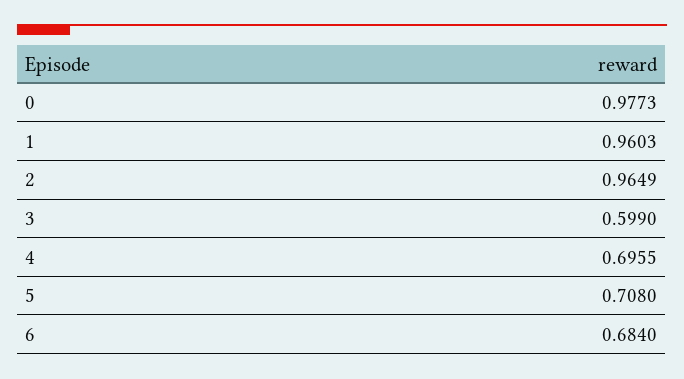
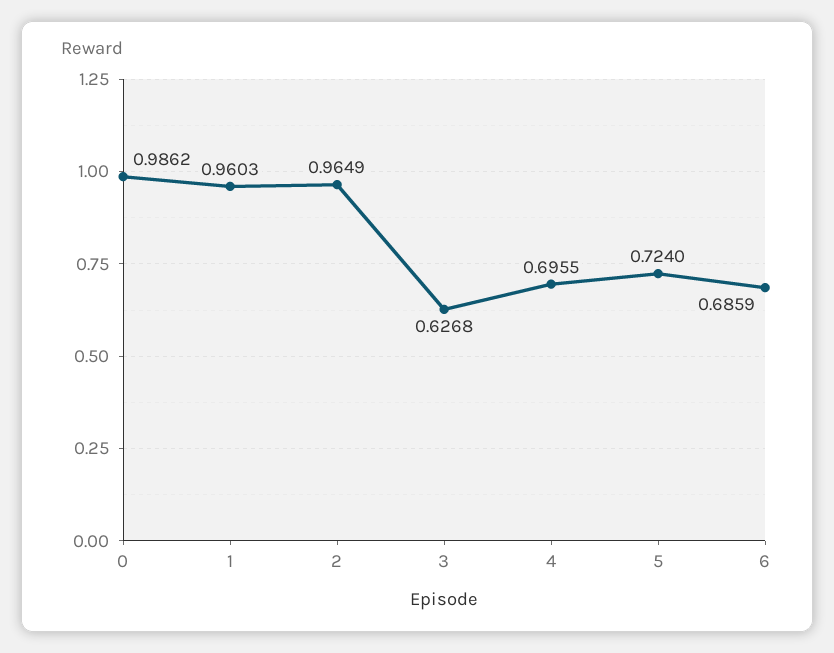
0: 0.9773 -> 0.9862
3: 0.599 -> 0.6268
5: 0.708 -> 0.724
6: 0.684 -> 0.6859

